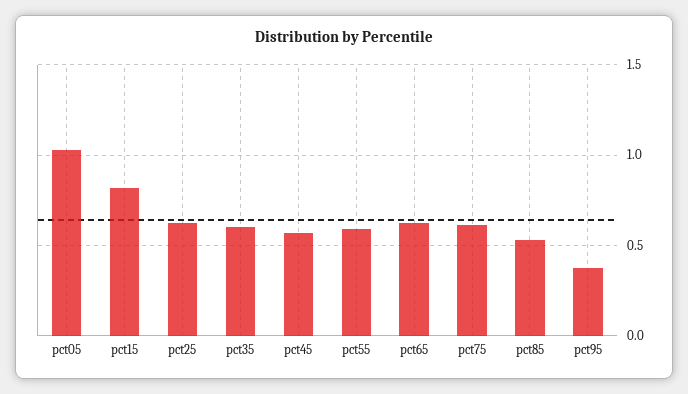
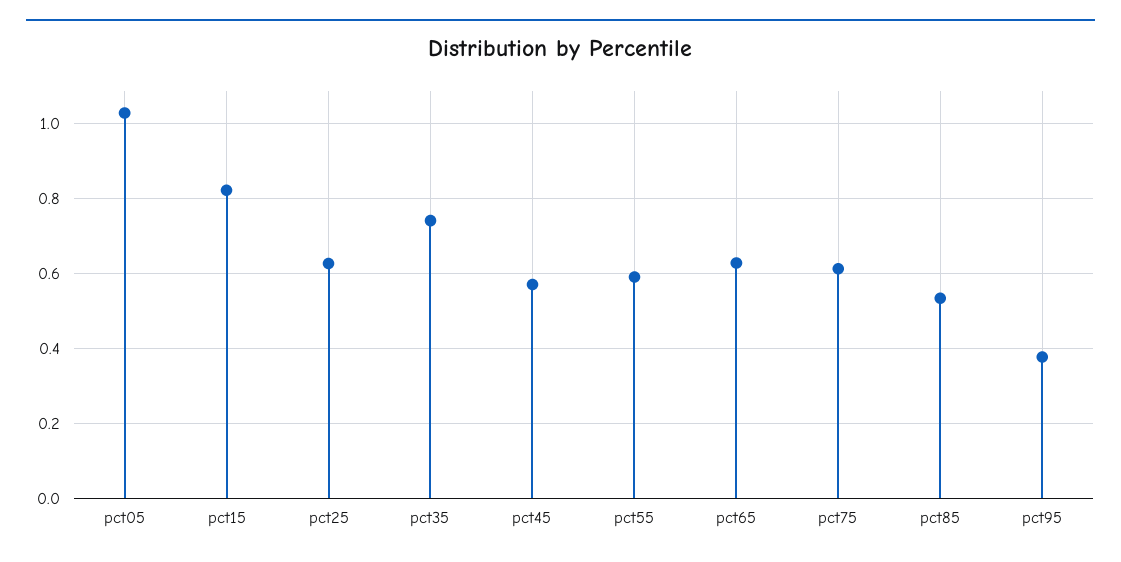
pct35: 0.6 -> 0.74

